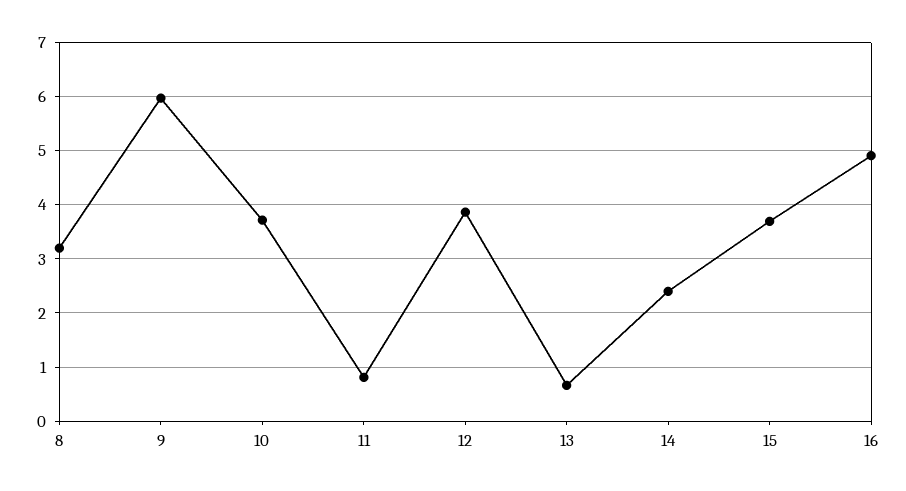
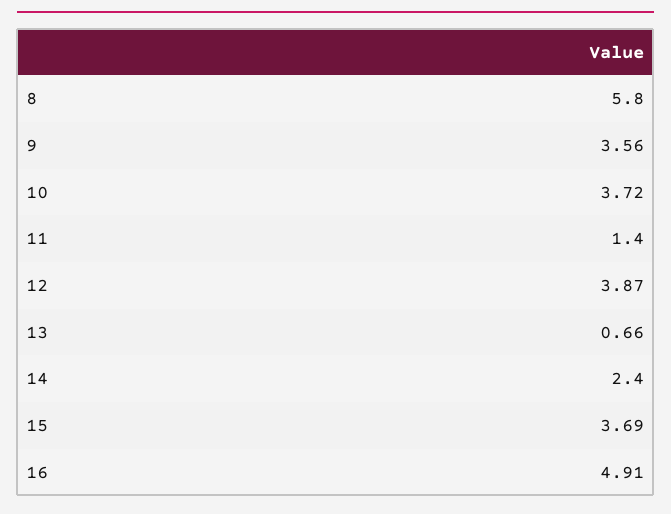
8: 3.2 -> 5.8
9: 6 -> 3.56
11: 0.8 -> 1.4

